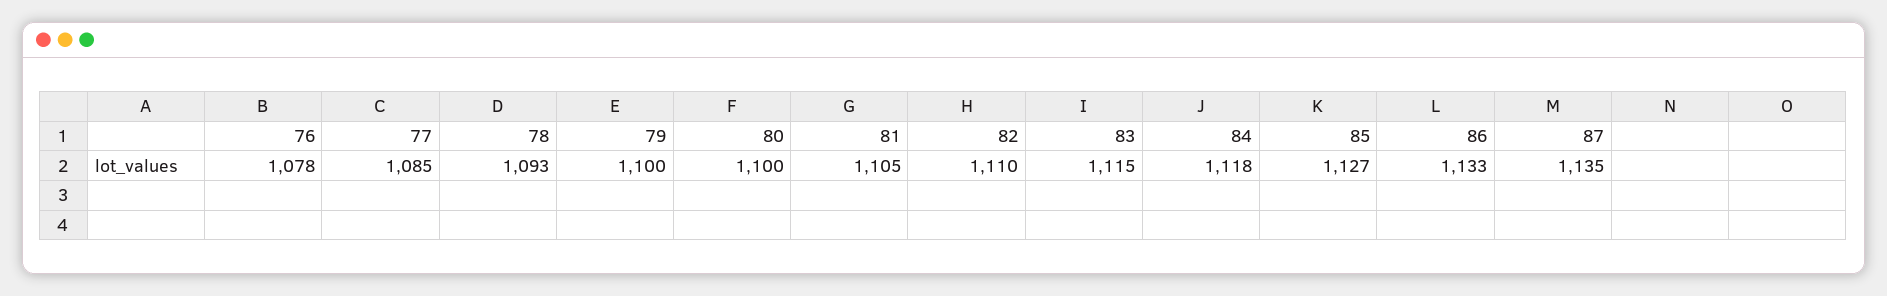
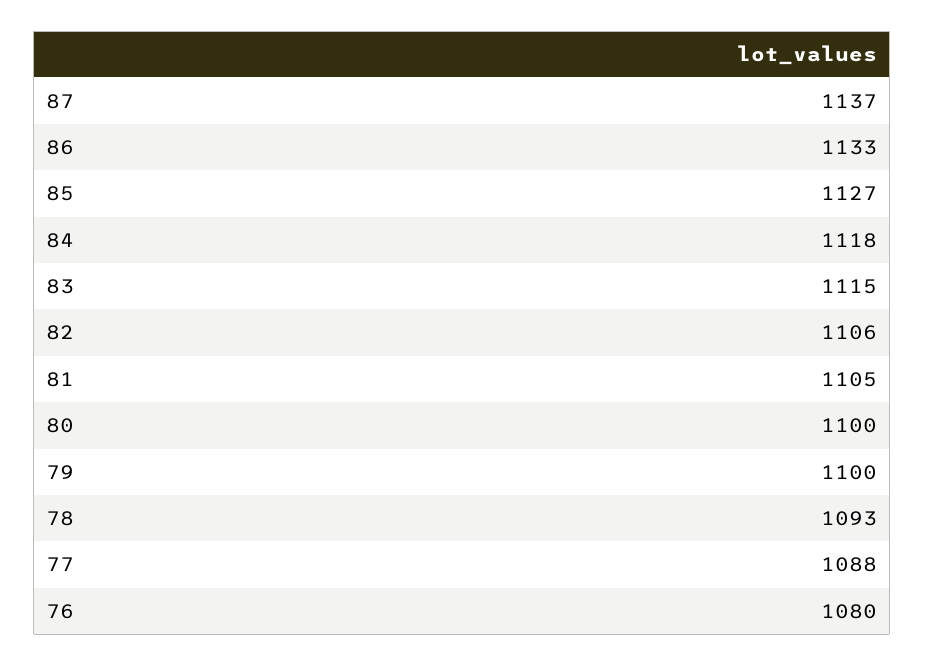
76: 1078 -> 1080
77: 1085 -> 1088
82: 1110 -> 1106
87: 1135 -> 1137

